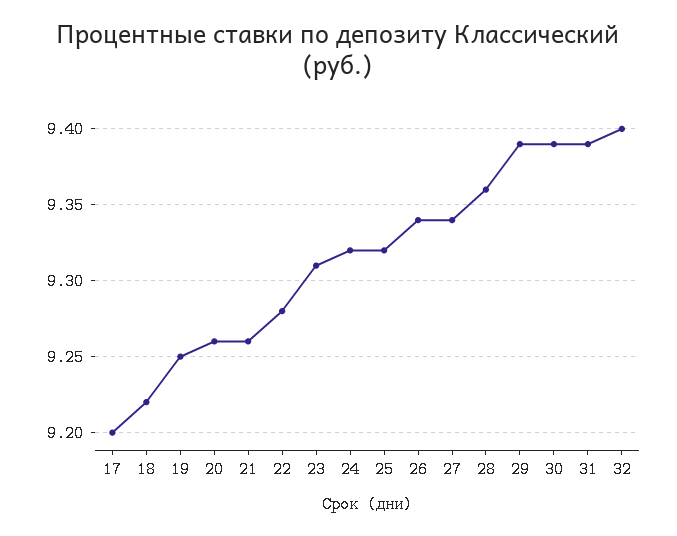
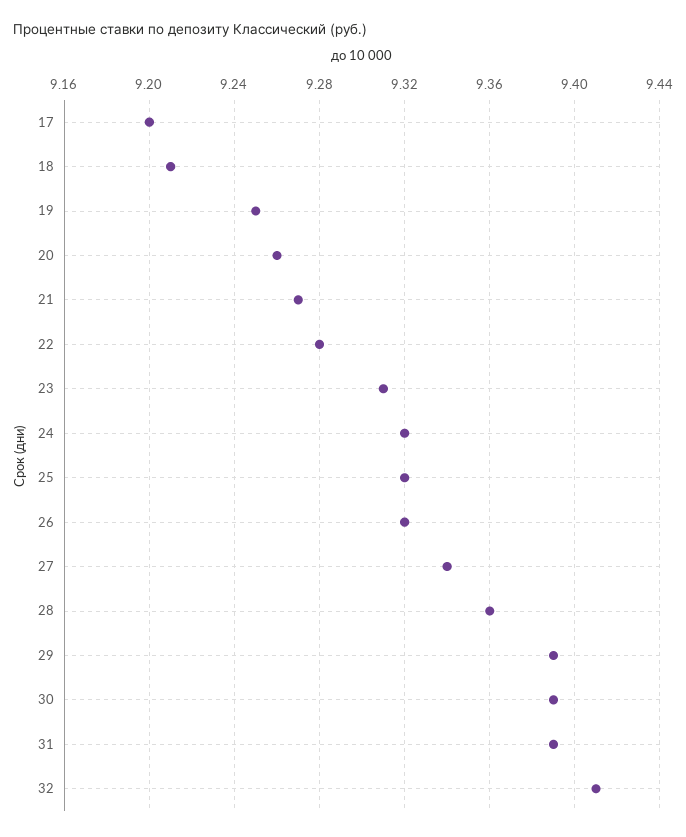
18: 9.22 -> 9.21
21: 9.26 -> 9.27
26: 9.34 -> 9.32
32: 9.4 -> 9.41

